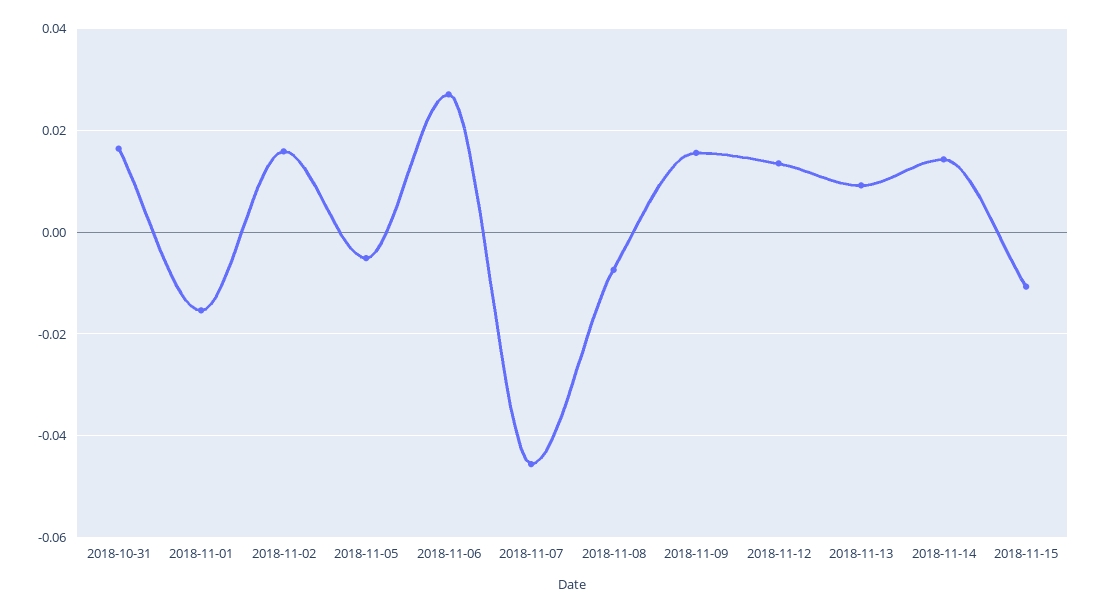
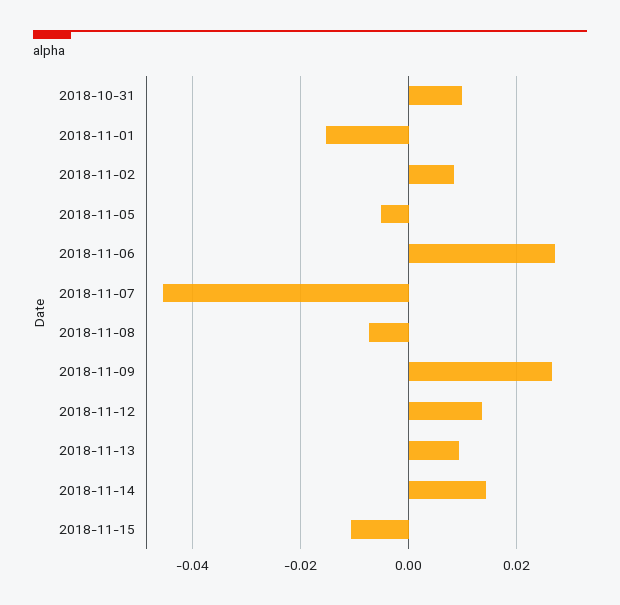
2018-10-31: 0.016 -> 0.01
2018-11-02: 0.016 -> 0.008
2018-11-09: 0.016 -> 0.026

